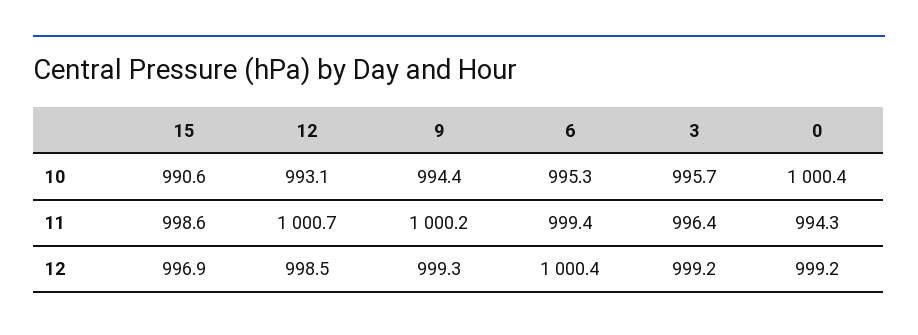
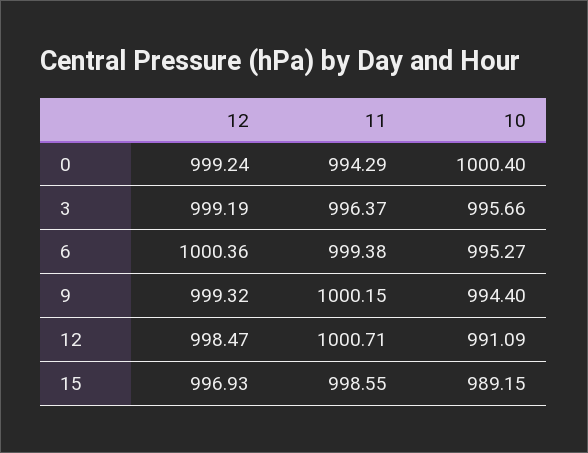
15, 10: 990.6 -> 989.15
12, 10: 993.1 -> 991.09

